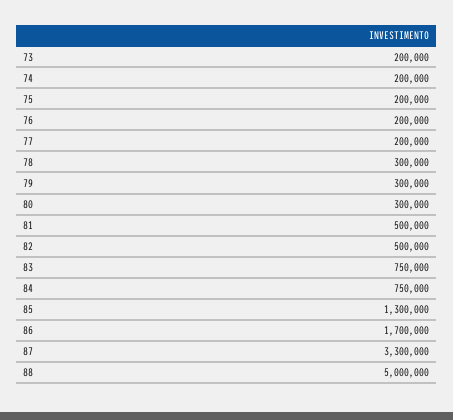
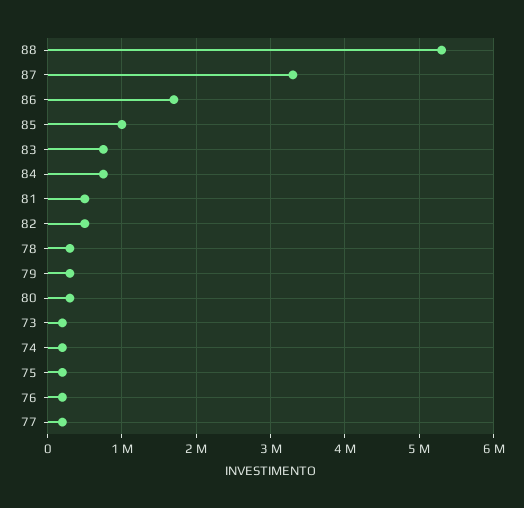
85: 1300000 -> 1000000
88: 5000000 -> 5300000

